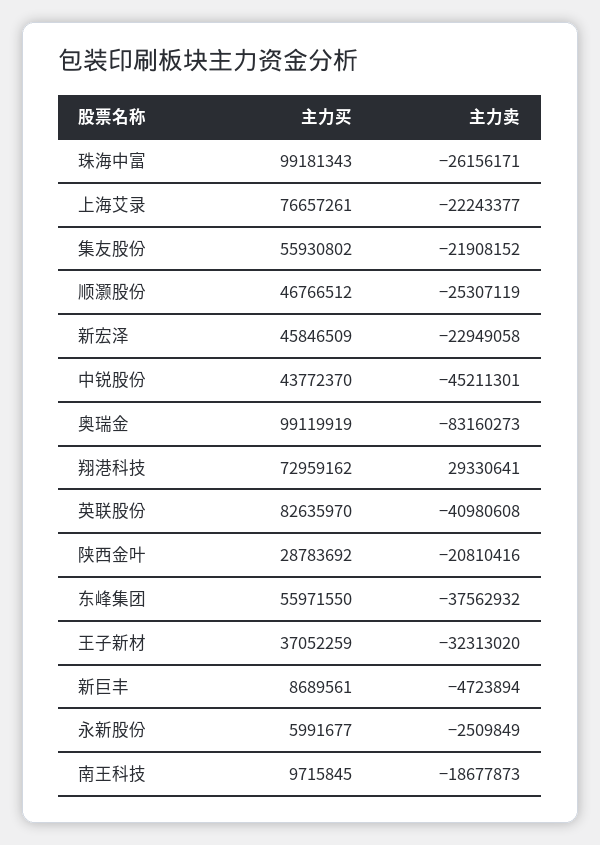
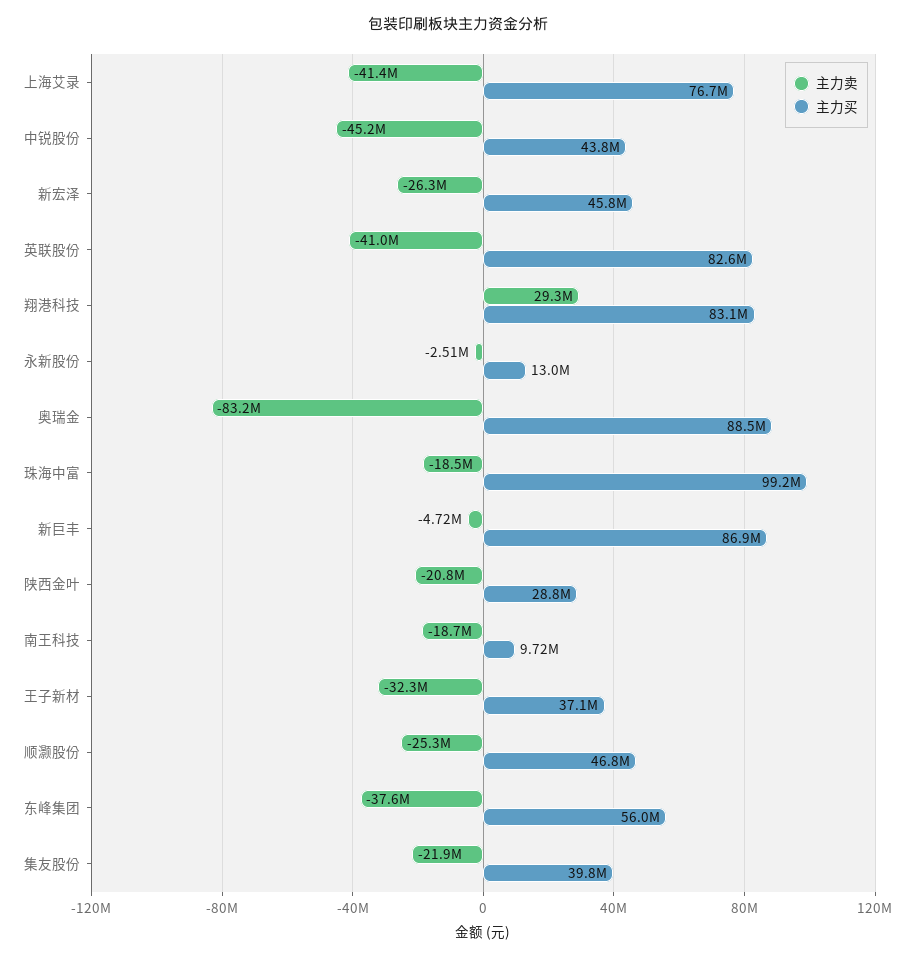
主力卖, 珠海中富: -26156171 -> -18500000
主力卖, 上海艾录: -22243377 -> -41400000
主力买, 集友股份: 55930802 -> 39800000
主力卖, 新宏泽: -22949058 -> -26300000
主力买, 奥瑞金: 99119919 -> 88500000
主力买, 翔港科技: 72959162 -> 83100000
主力买, 新巨丰: 8689561 -> 86900000
主力买, 永新股份: 5991677 -> 13000000

